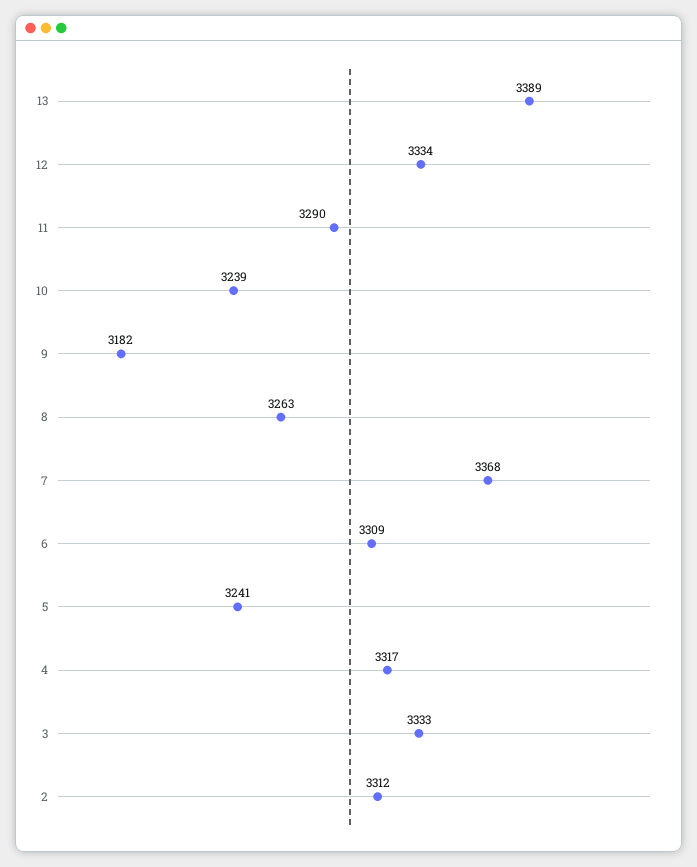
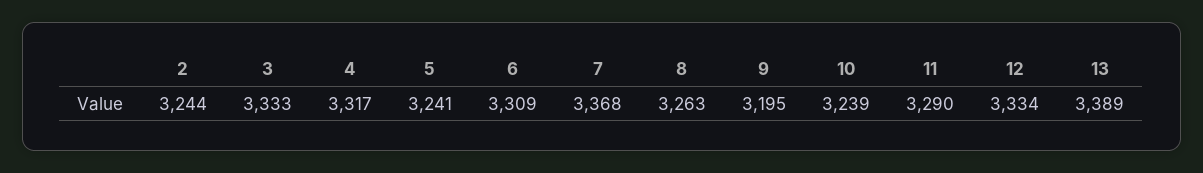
9: 3182 -> 3195
2: 3312 -> 3244

